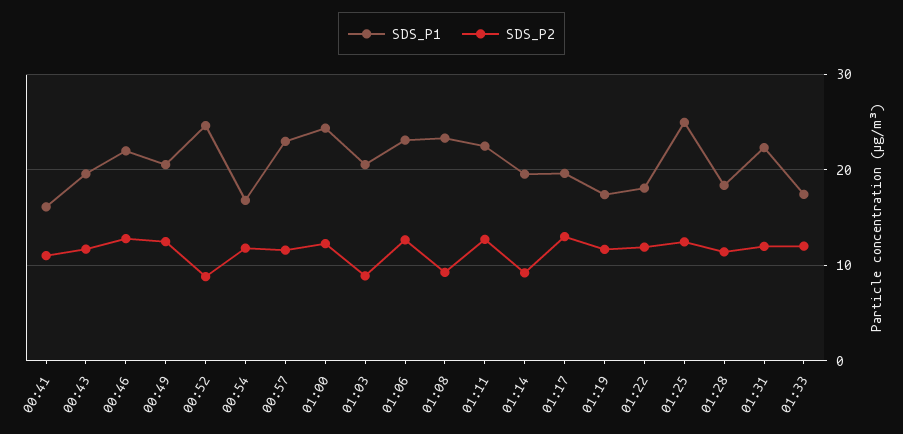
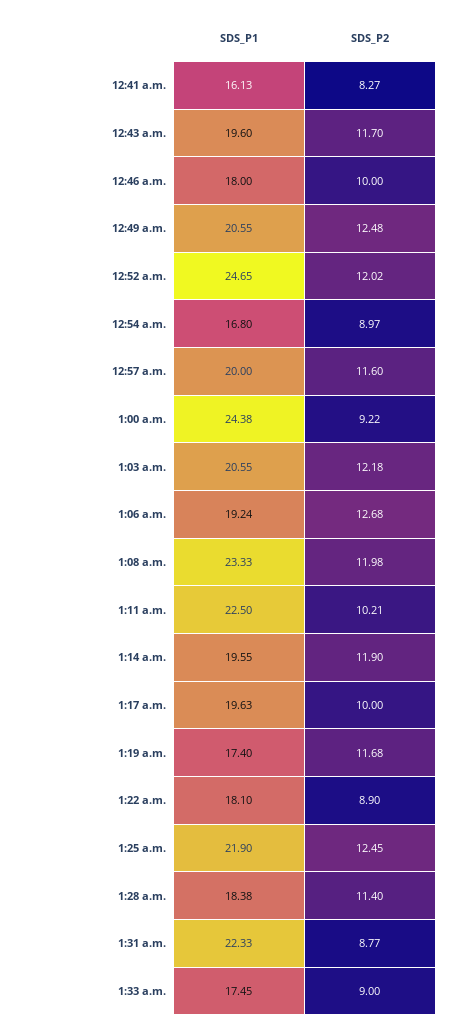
SDS_P2, 00:41: 11 -> 8.27
SDS_P1, 00:46: 22 -> 18
SDS_P2, 00:46: 13 -> 10
SDS_P2, 00:52: 9 -> 12.02
SDS_P2, 00:54: 12 -> 8.97
SDS_P1, 00:57: 23 -> 20
SDS_P2, 01:00: 12 -> 9.22
SDS_P2, 01:03: 9 -> 12.18
SDS_P1, 01:06: 23 -> 19.24
SDS_P2, 01:08: 9 -> 11.98
SDS_P2, 01:11: 13 -> 10.21
SDS_P2, 01:14: 9 -> 11.9
SDS_P2, 01:17: 13 -> 10
SDS_P2, 01:22: 12 -> 8.9
SDS_P1, 01:25: 25 -> 21.9
SDS_P2, 01:31: 12 -> 8.77
SDS_P2, 01:33: 12 -> 9

